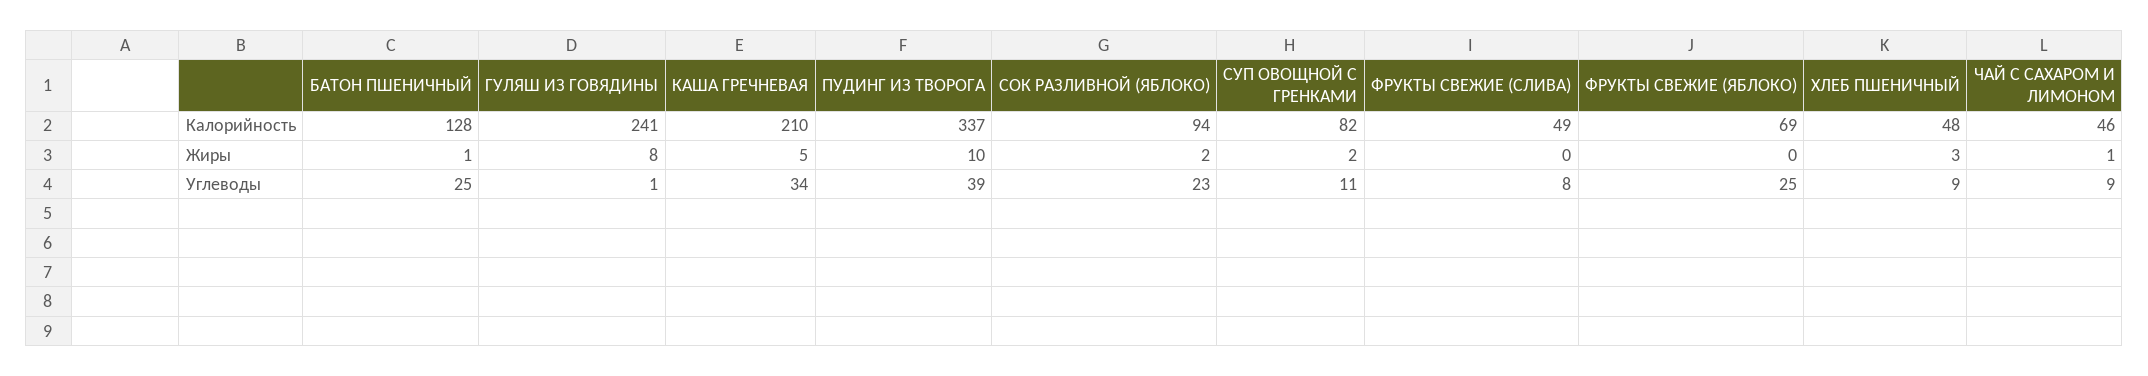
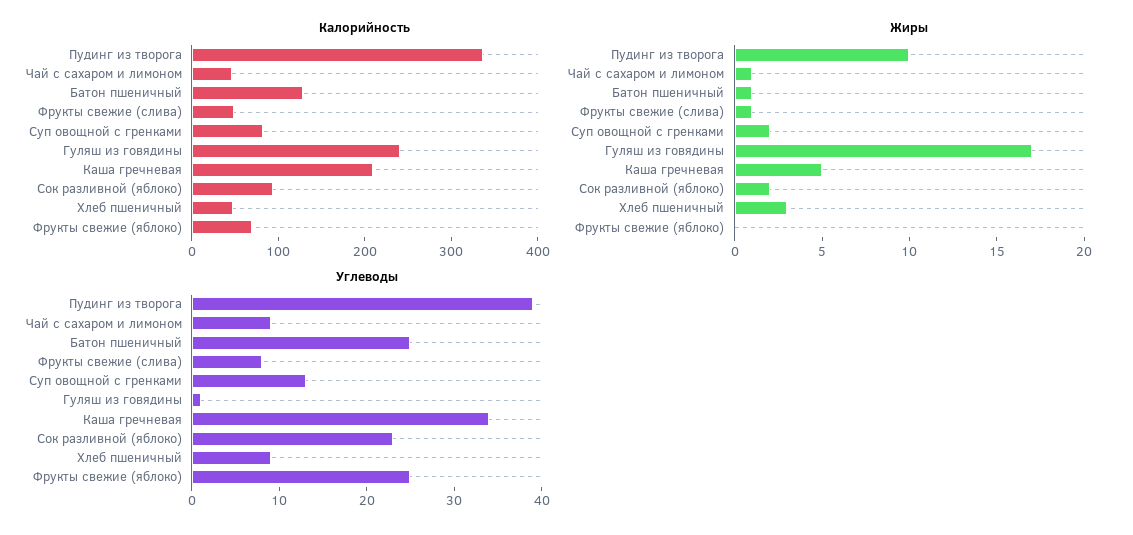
Жиры, ГУЛЯШ ИЗ ГОВЯДИНЫ: 8 -> 17
Жиры, ФРУКТЫ СВЕЖИЕ (СЛИВА): 0 -> 1
Углеводы, СУП ОВОЩНОЙ С ГРЕНКАМИ: 11 -> 13

